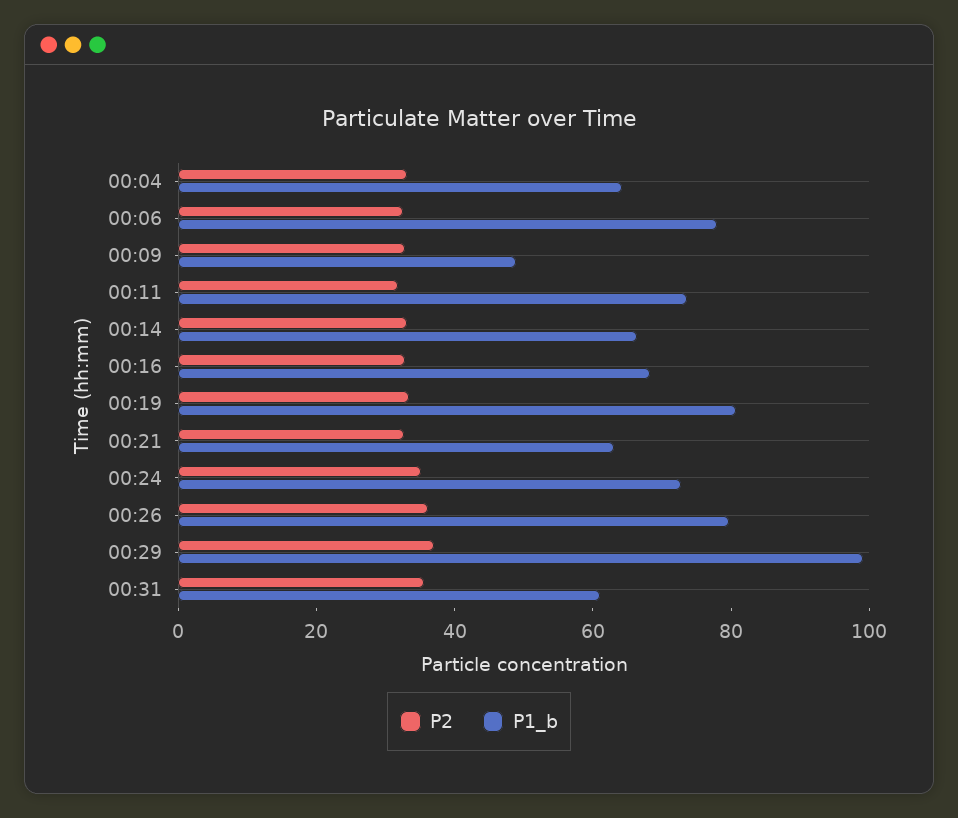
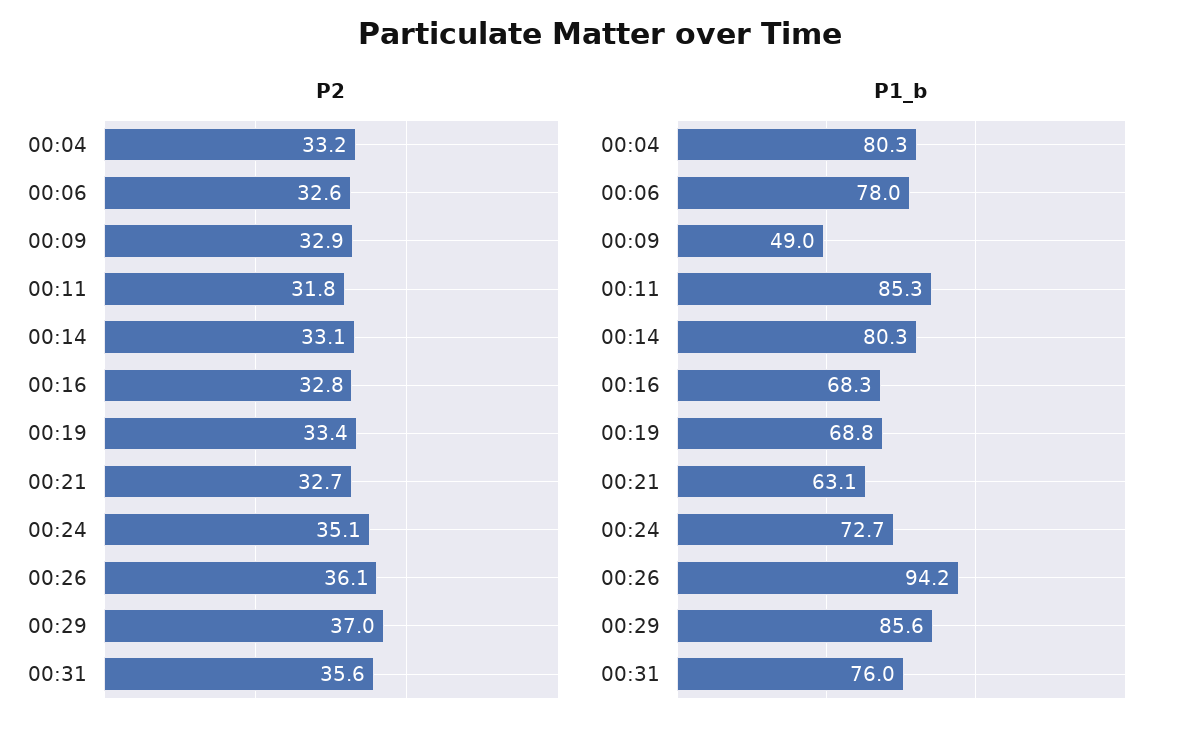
P1_b, 00:04: 65 -> 80.3
P1_b, 00:11: 75 -> 85.3
P1_b, 00:14: 65 -> 80.3
P1_b, 00:19: 80 -> 68.8
P1_b, 00:26: 80 -> 94.2
P1_b, 00:29: 100 -> 85.6
P1_b, 00:31: 60 -> 76

